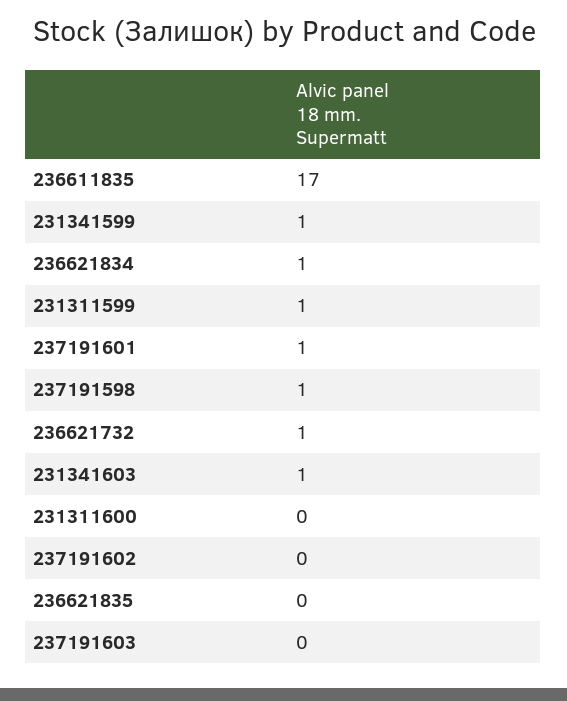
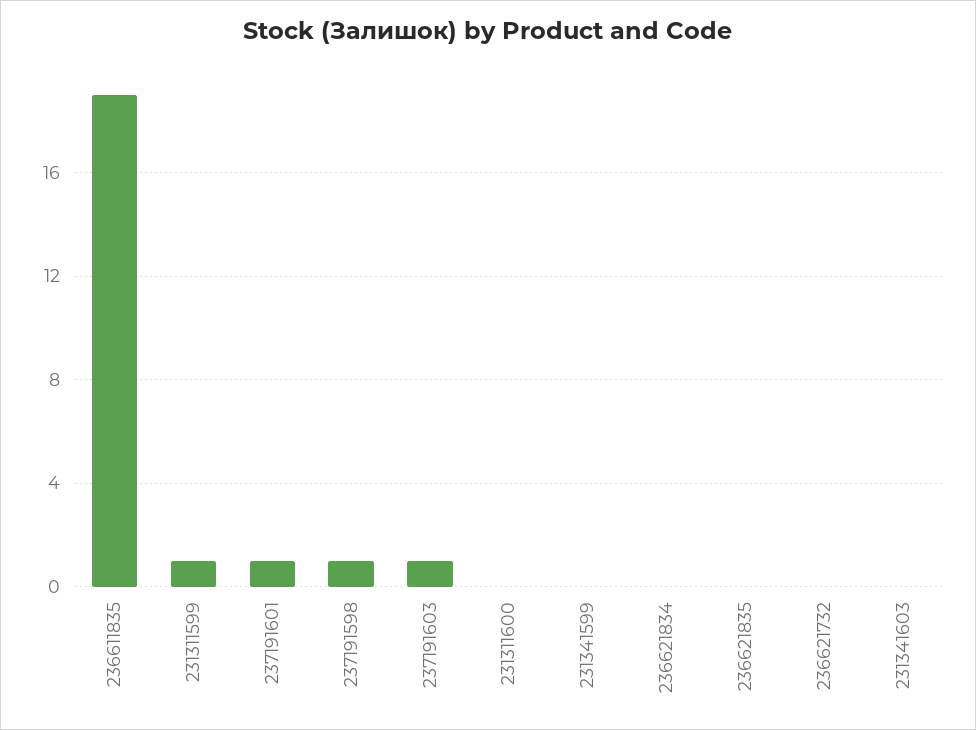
236611835: 17 -> 19
231341599: 1 -> 0
236621834: 1 -> 0
236621732: 1 -> 0
231341603: 1 -> 0
237191602: 0 -> none
237191603: 0 -> 1

